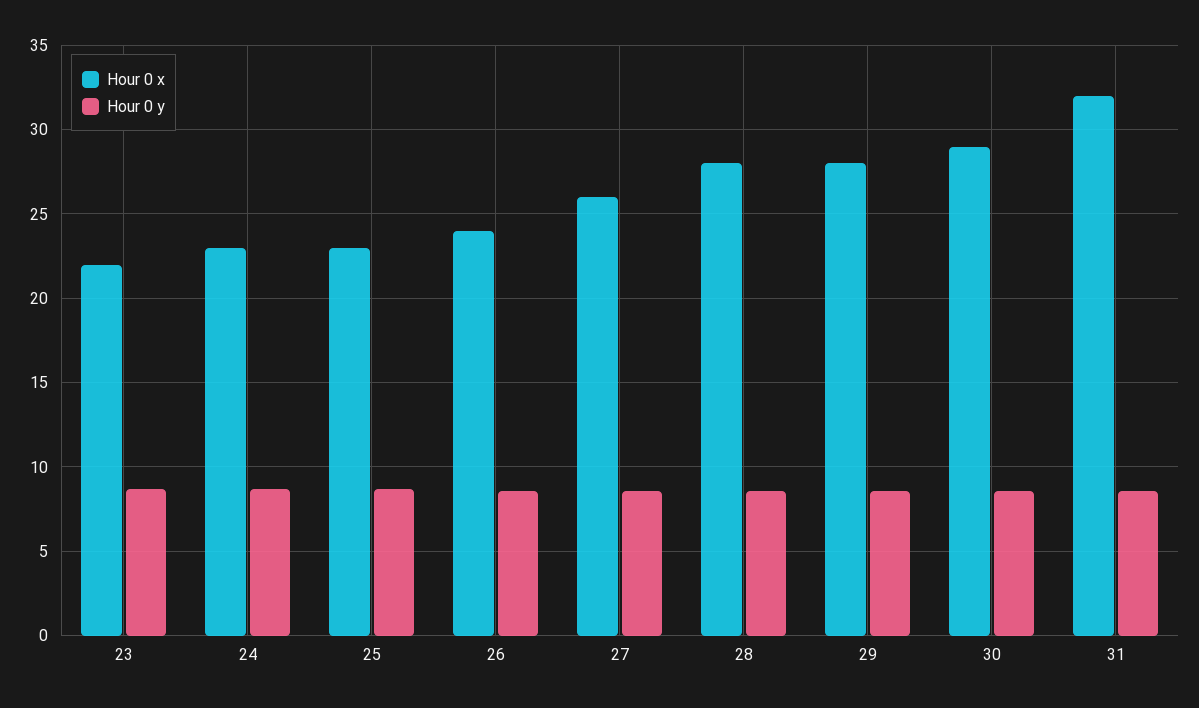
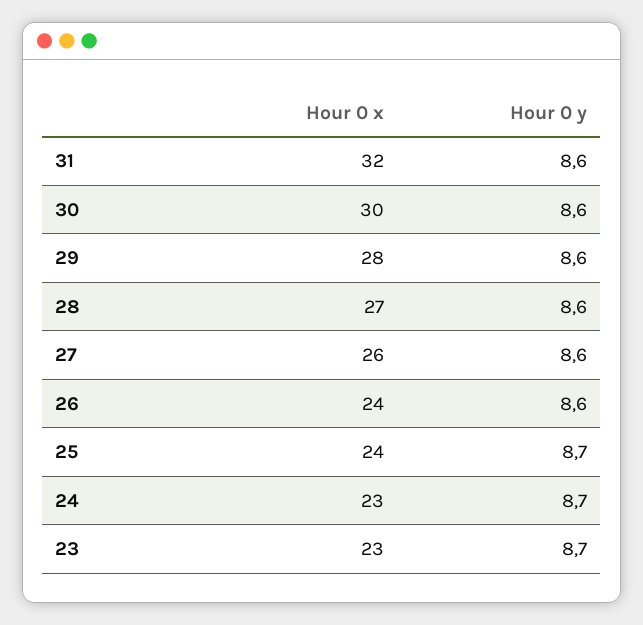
Hour 0 x, 23: 22 -> 23
Hour 0 x, 25: 23 -> 24
Hour 0 x, 28: 28 -> 27
Hour 0 x, 30: 29 -> 30

